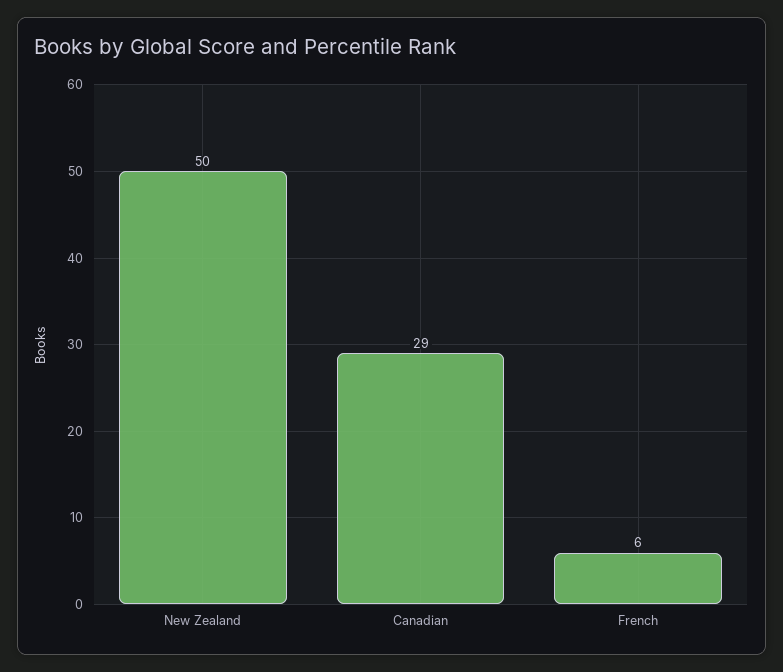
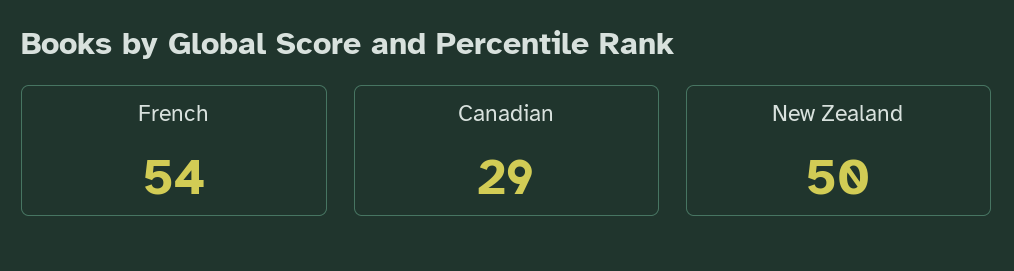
French: 6 -> 54

